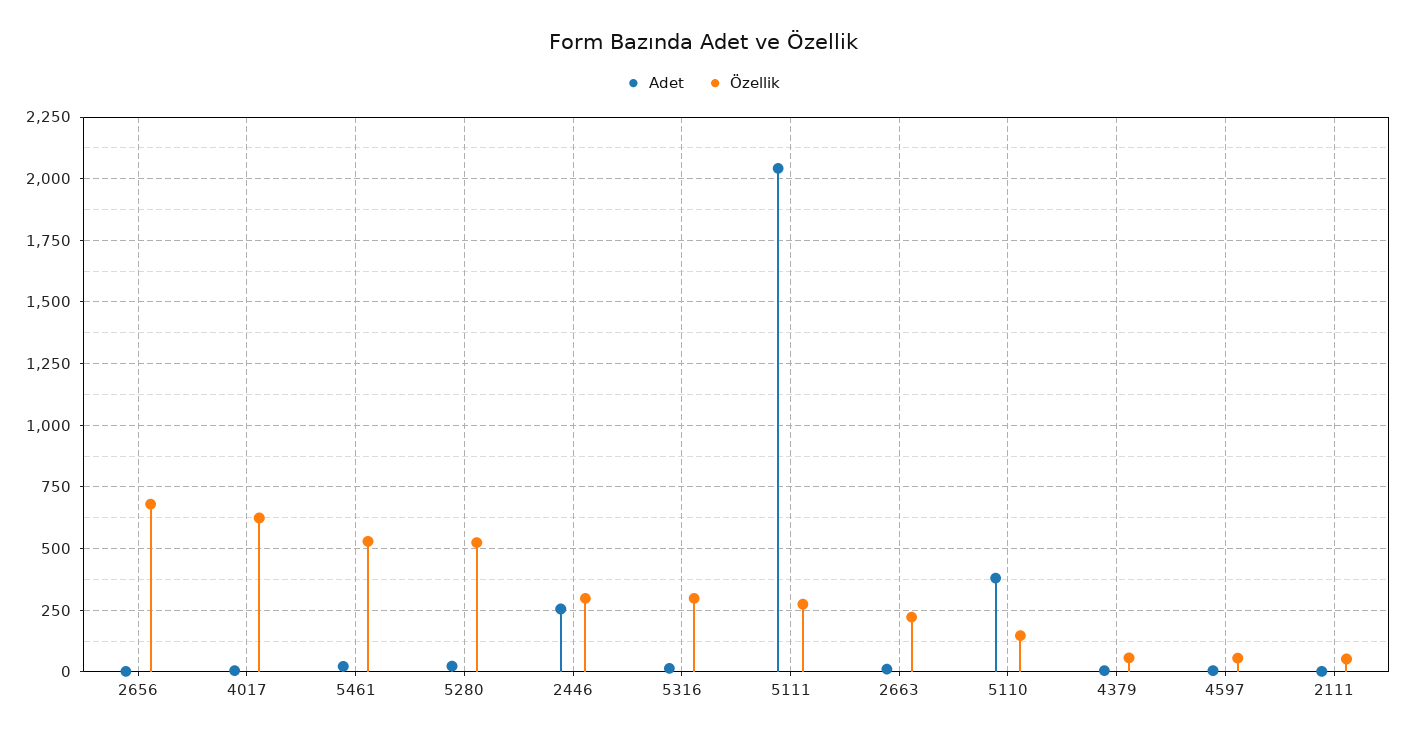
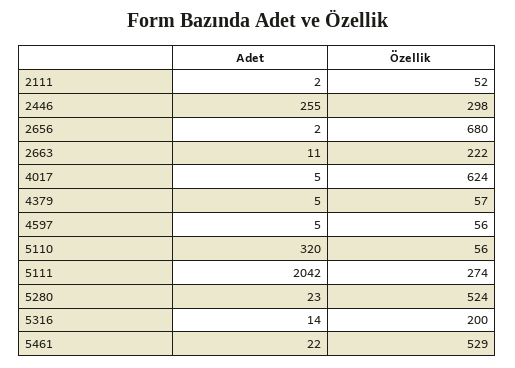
Özellik, 5316: 300 -> 200
Adet, 5110: 375 -> 320
Özellik, 5110: 150 -> 56

